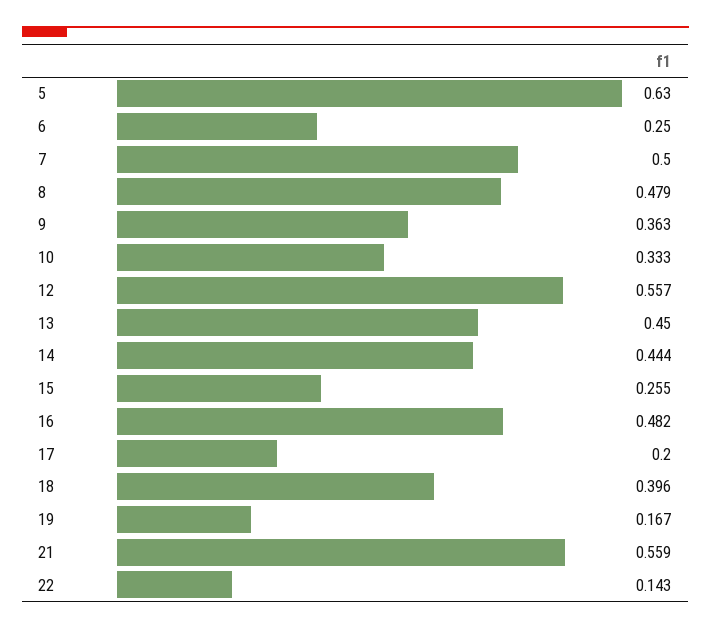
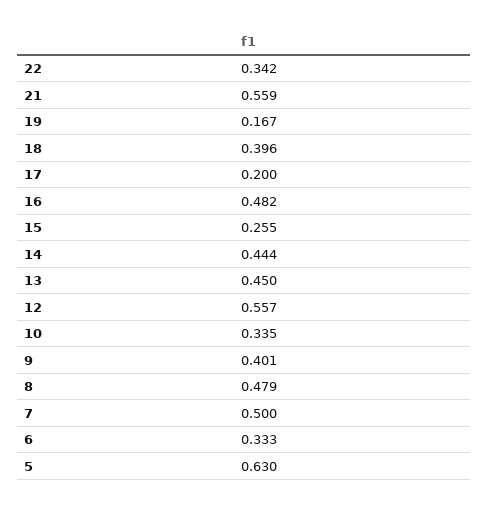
6: 0.25 -> 0.333
9: 0.363 -> 0.401
10: 0.333 -> 0.335
22: 0.143 -> 0.342

